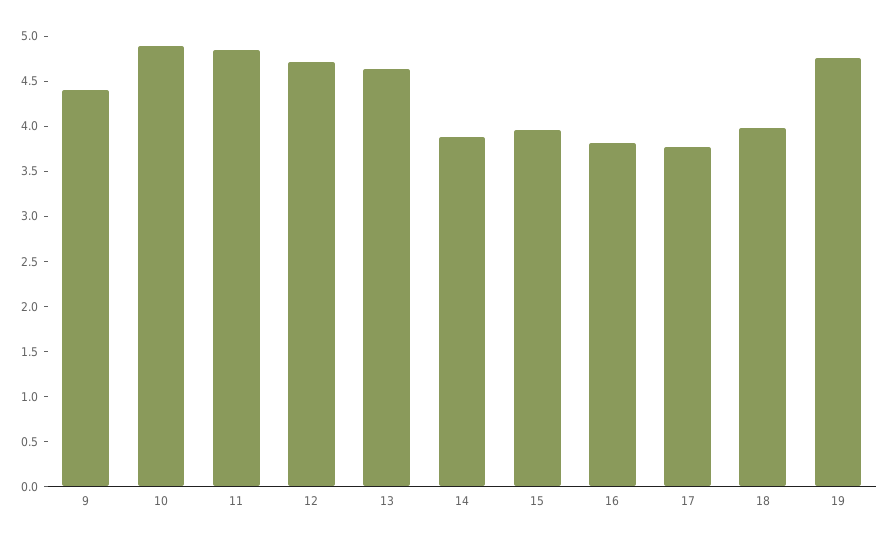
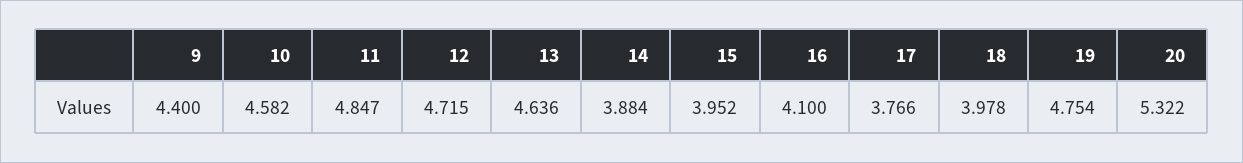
10: 4.9 -> 4.582
16: 3.8 -> 4.1
20: none -> 5.322

